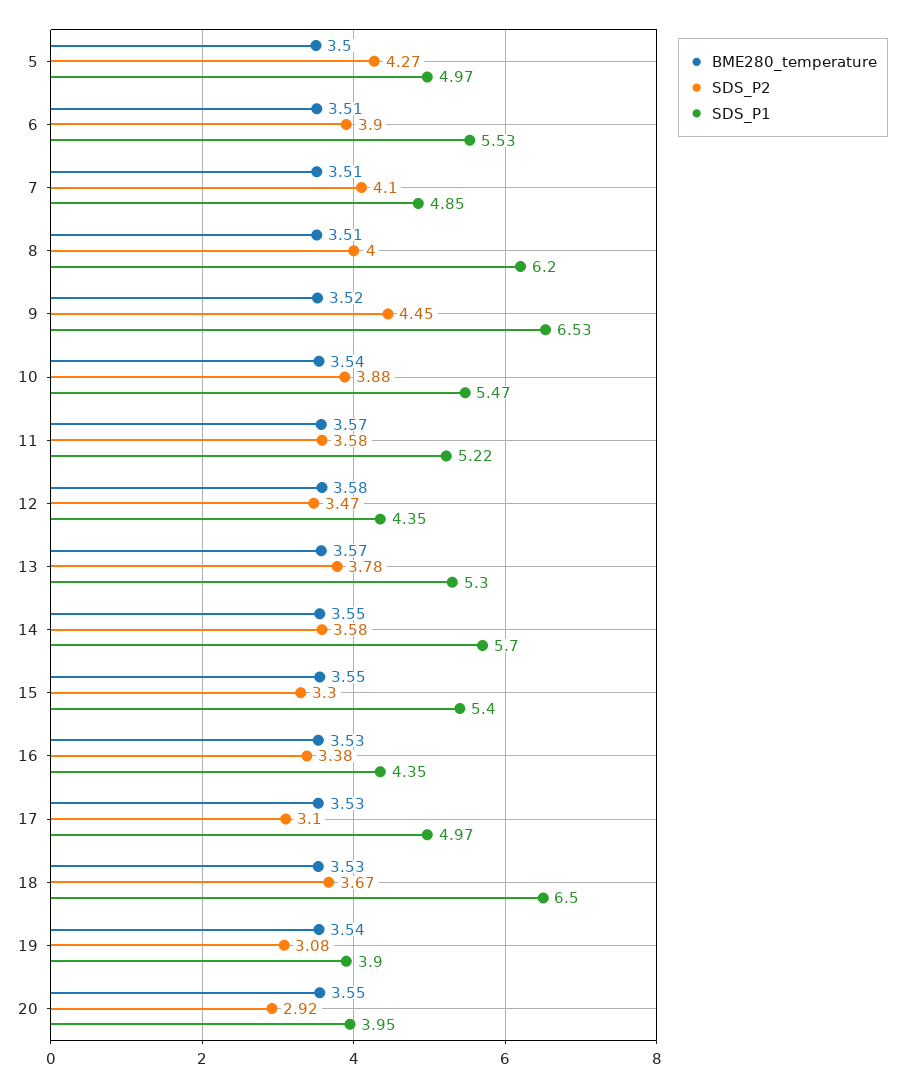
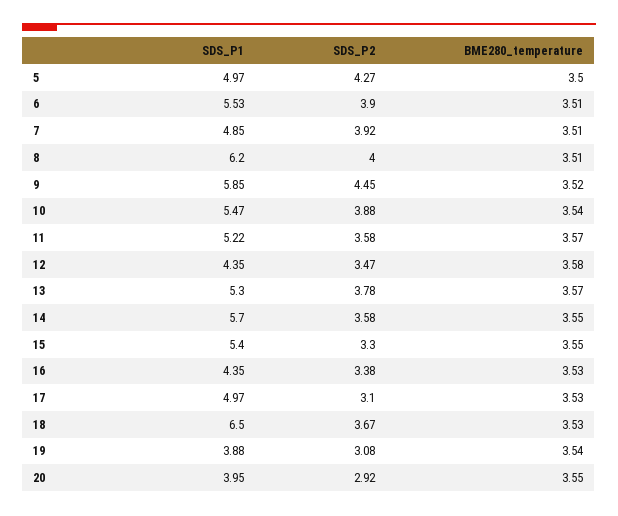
SDS_P2, 7: 4.1 -> 3.92
SDS_P1, 9: 6.53 -> 5.85
SDS_P1, 19: 3.9 -> 3.88

